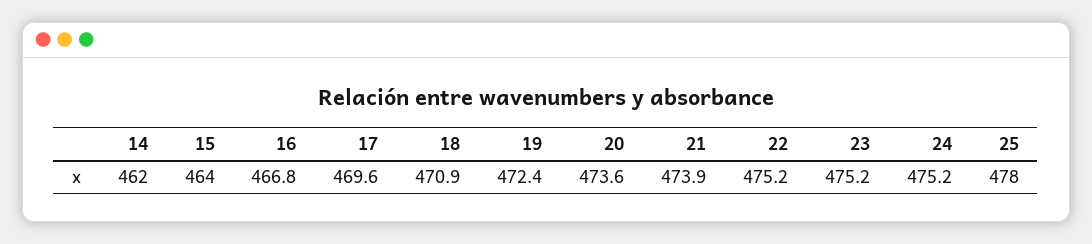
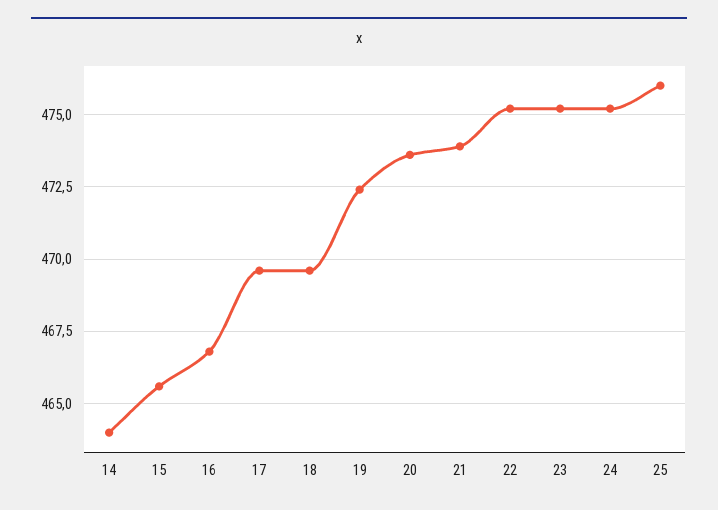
14: 462 -> 464
15: 464 -> 465.5
18: 470.9 -> 469.5
25: 478 -> 476

